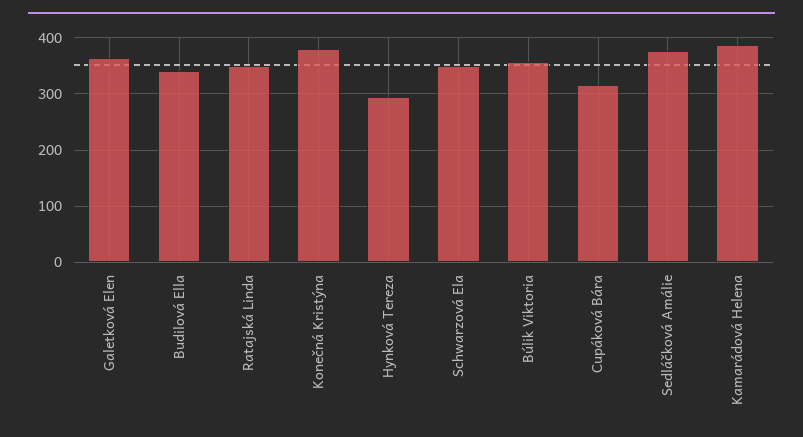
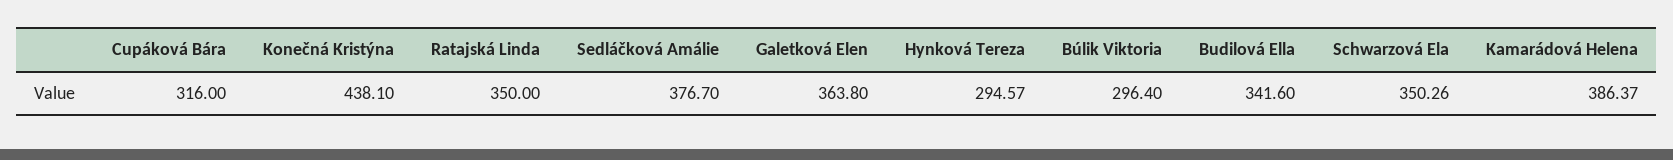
Konečná Kristýna: 380 -> 438.1
Búlik Viktoria: 360 -> 296.4

